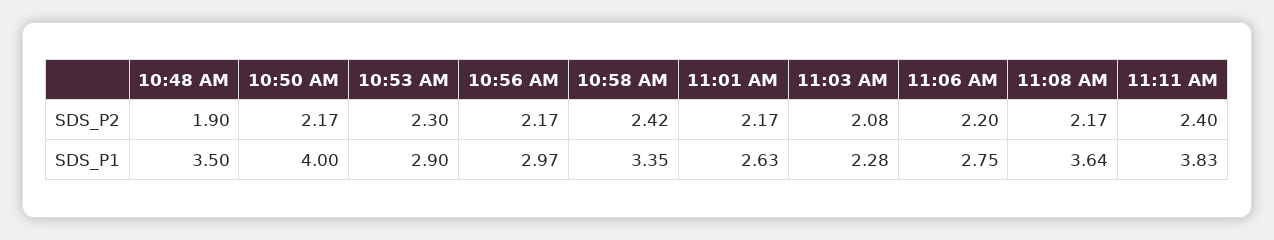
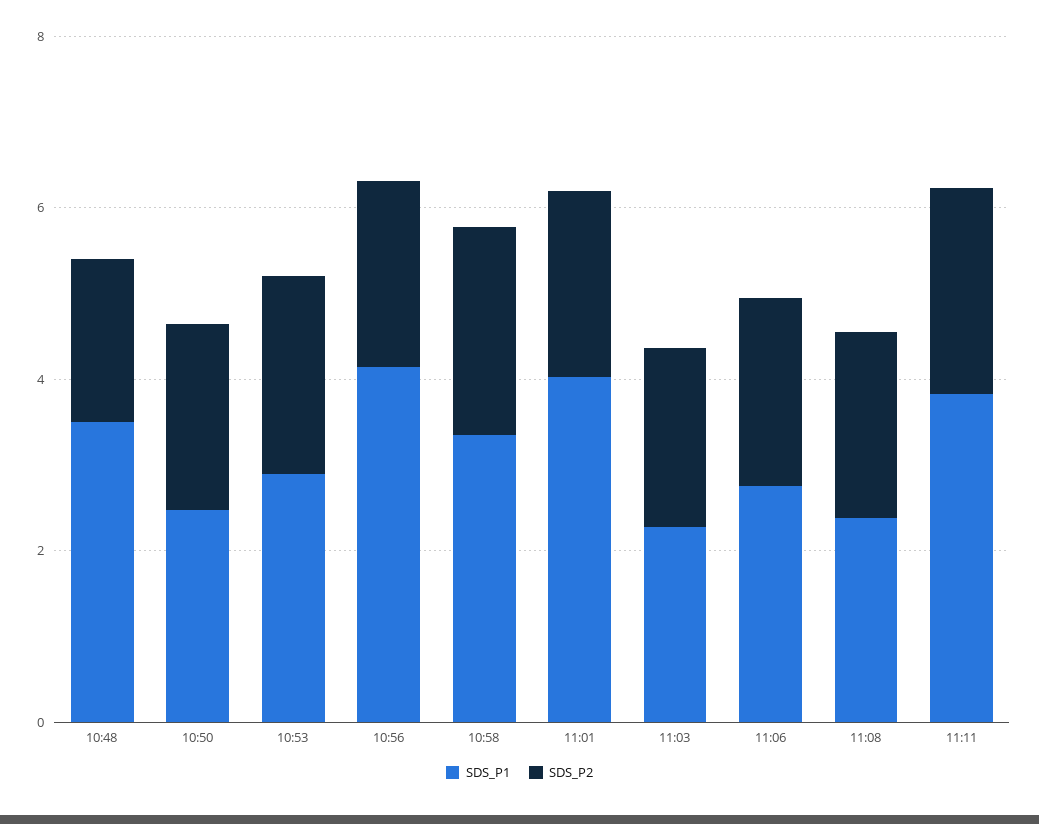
SDS_P1, 10:50 AM: 4 -> 2.5
SDS_P1, 10:56 AM: 2.97 -> 4
SDS_P1, 11:01 AM: 2.63 -> 4
SDS_P1, 11:08 AM: 3.64 -> 2.5

